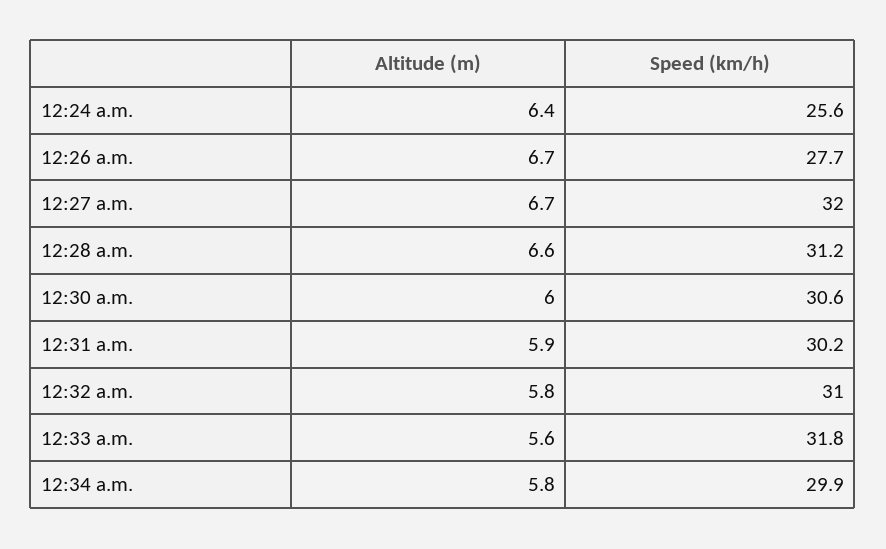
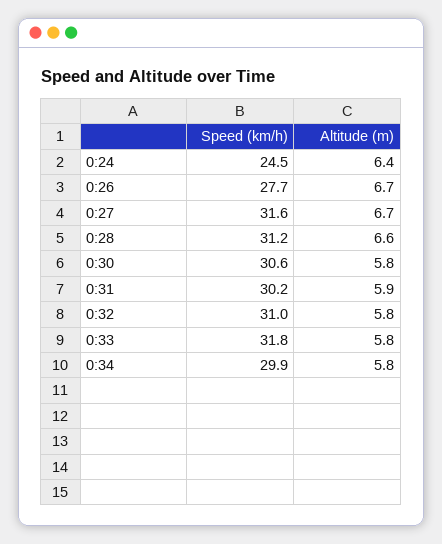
Speed (km/h), 12:24 a.m.: 25.6 -> 24.5
Speed (km/h), 12:27 a.m.: 32 -> 31.6
Altitude (m), 12:30 a.m.: 6 -> 5.8
Altitude (m), 12:33 a.m.: 5.6 -> 5.8

